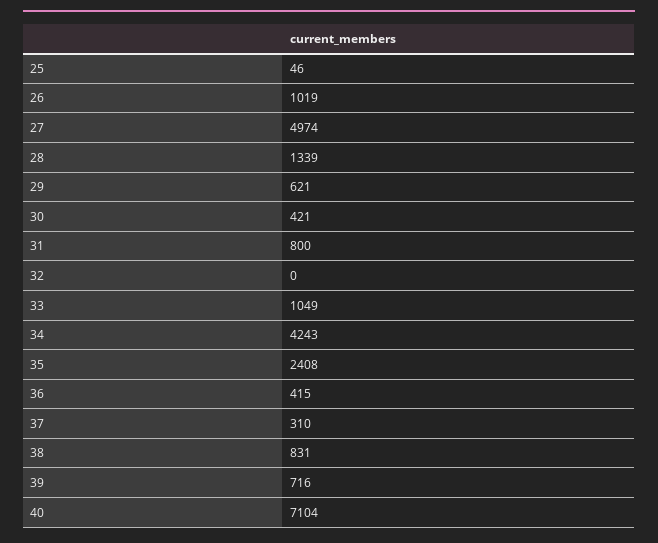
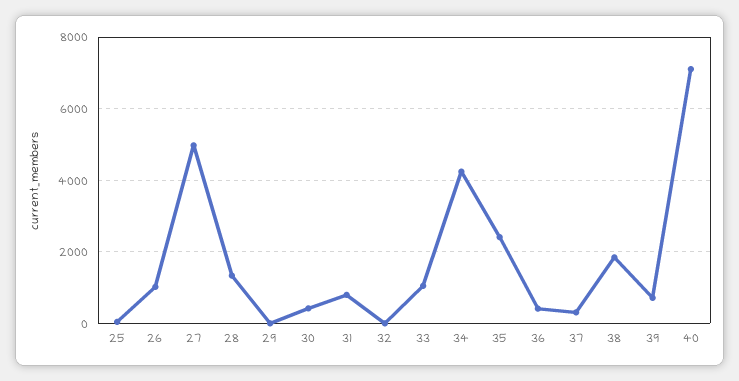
29: 621 -> 0
38: 831 -> 1800

